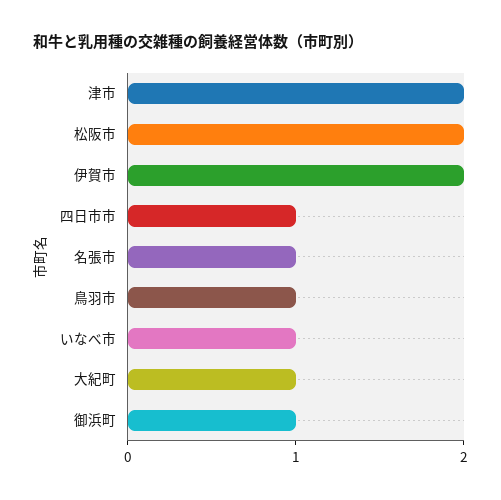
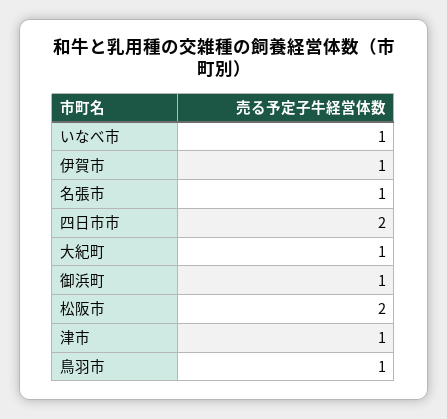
津市: 2 -> 1
伊賀市: 2 -> 1
四日市市: 1 -> 2

